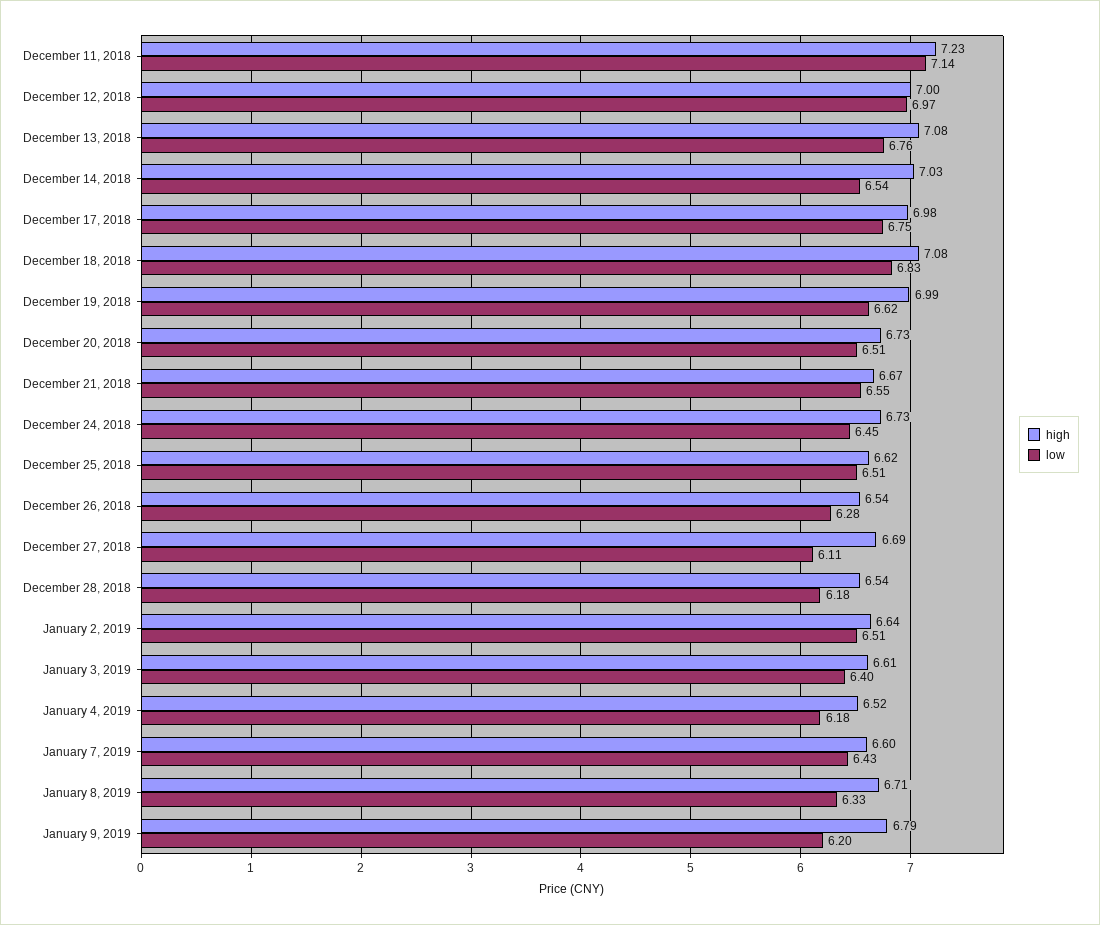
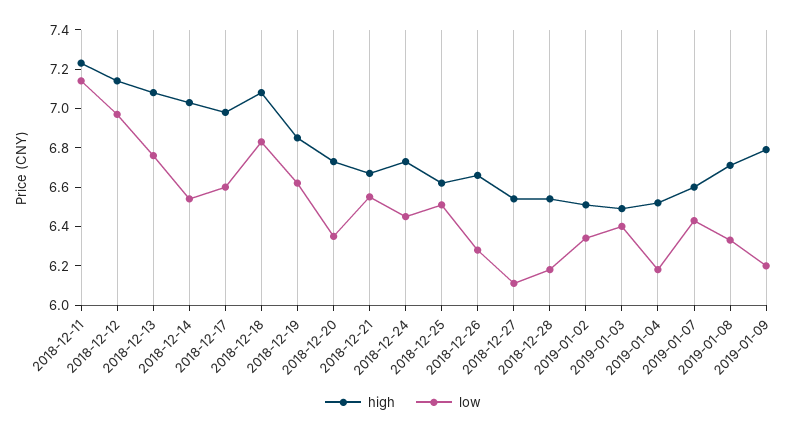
high, December 12, 2018: 7 -> 7.15
low, December 17, 2018: 6.75 -> 6.6
high, December 19, 2018: 6.99 -> 6.85
low, December 20, 2018: 6.51 -> 6.35
high, December 26, 2018: 6.54 -> 6.65
high, December 27, 2018: 6.69 -> 6.55
high, January 2, 2019: 6.64 -> 6.5
low, January 2, 2019: 6.51 -> 6.35
high, January 3, 2019: 6.61 -> 6.5

